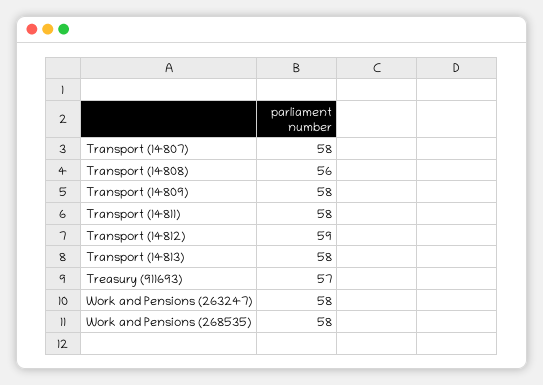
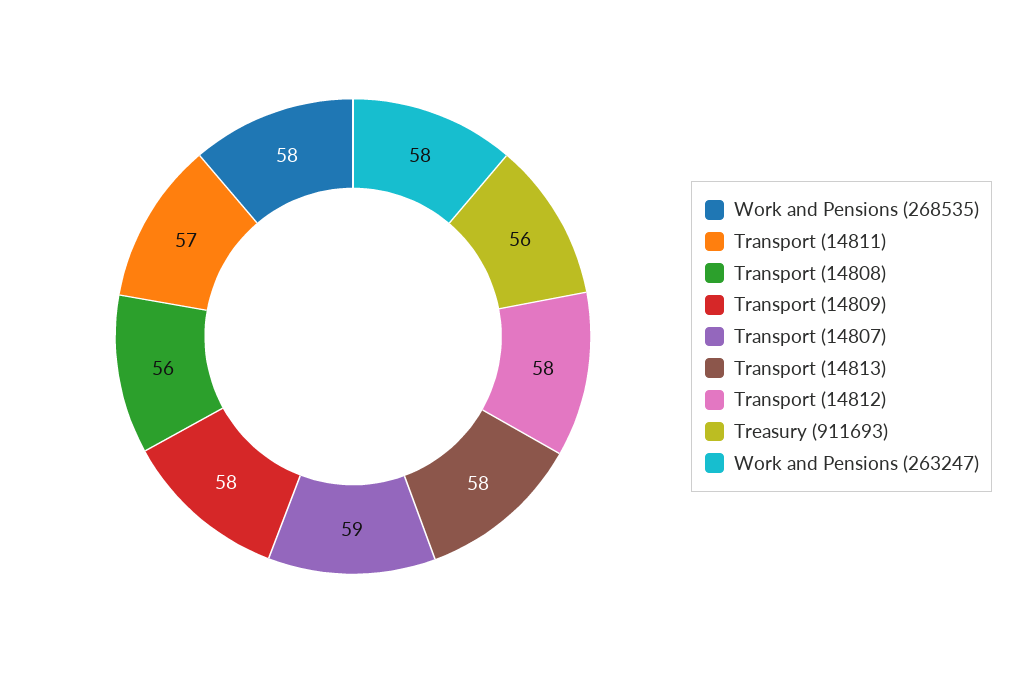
Transport (14807): 58 -> 59
Transport (14811): 58 -> 57
Transport (14812): 59 -> 58
Treasury (911693): 57 -> 56

